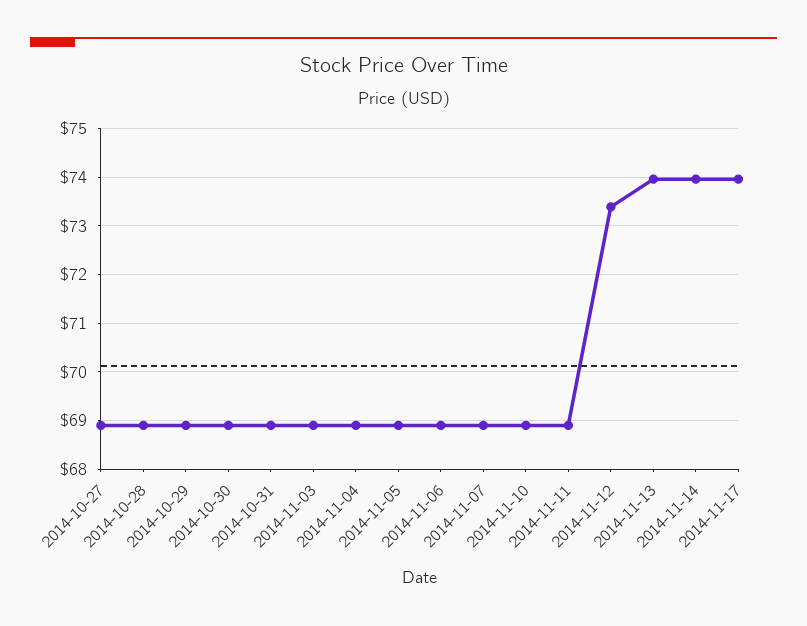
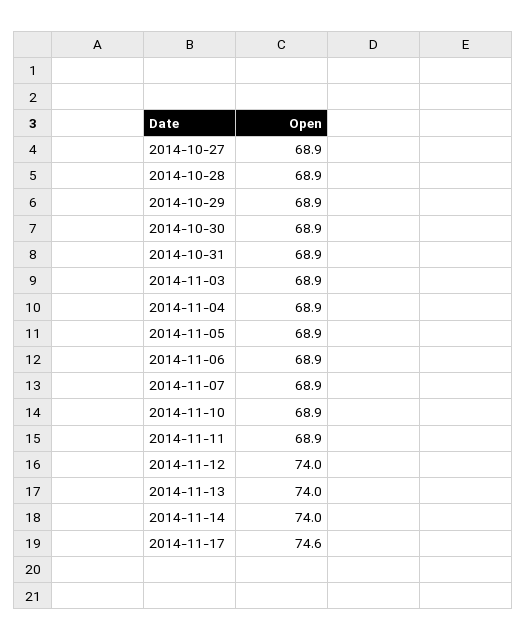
2014-11-12: 73.4 -> 74
2014-11-17: 74 -> 74.6

